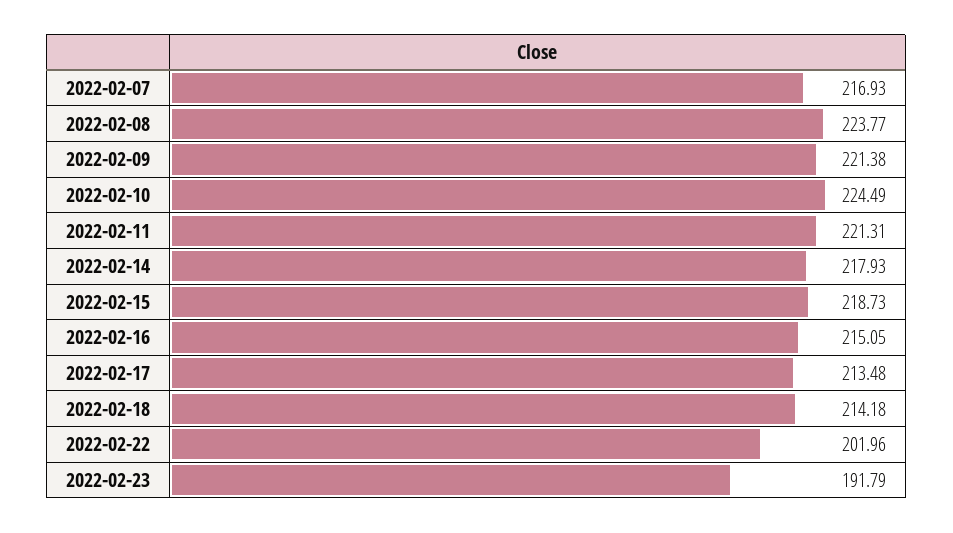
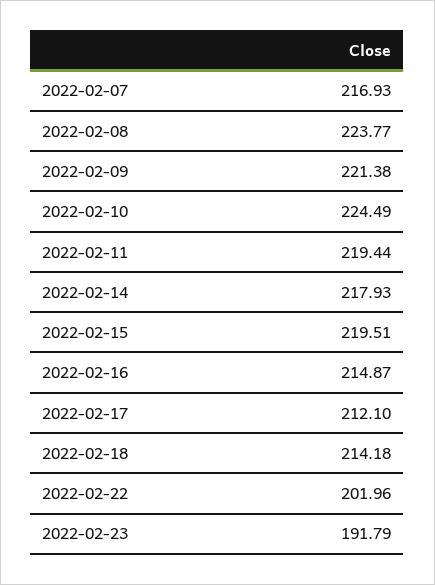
2022-02-11: 221.31 -> 219.44
2022-02-15: 218.73 -> 219.51
2022-02-16: 215.05 -> 214.87
2022-02-17: 213.48 -> 212.1

